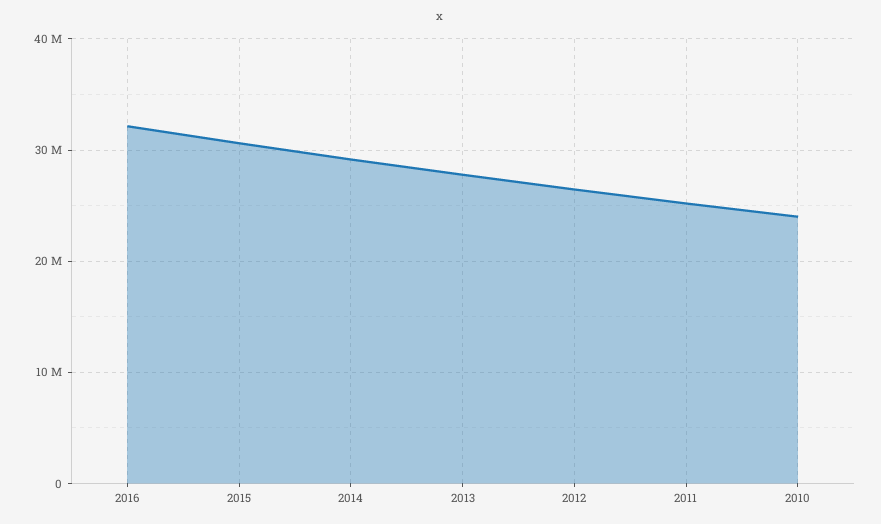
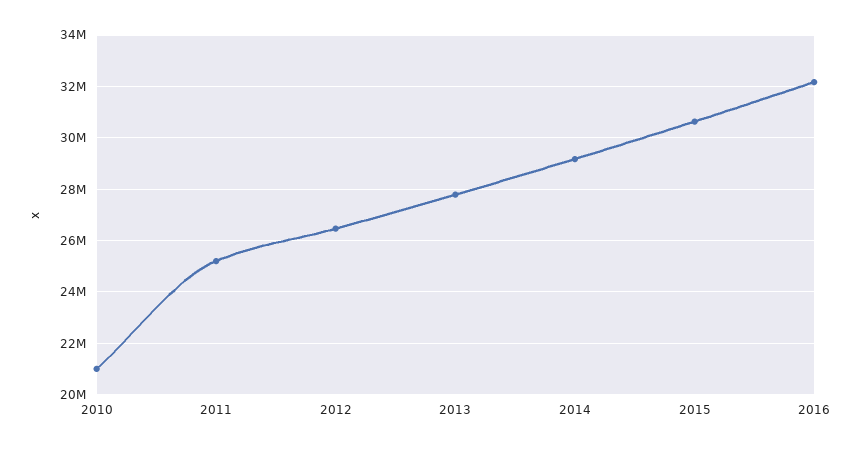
2010: 24000000 -> 21000000

